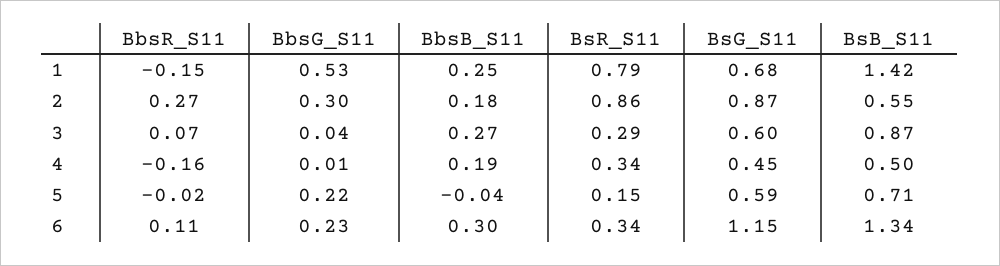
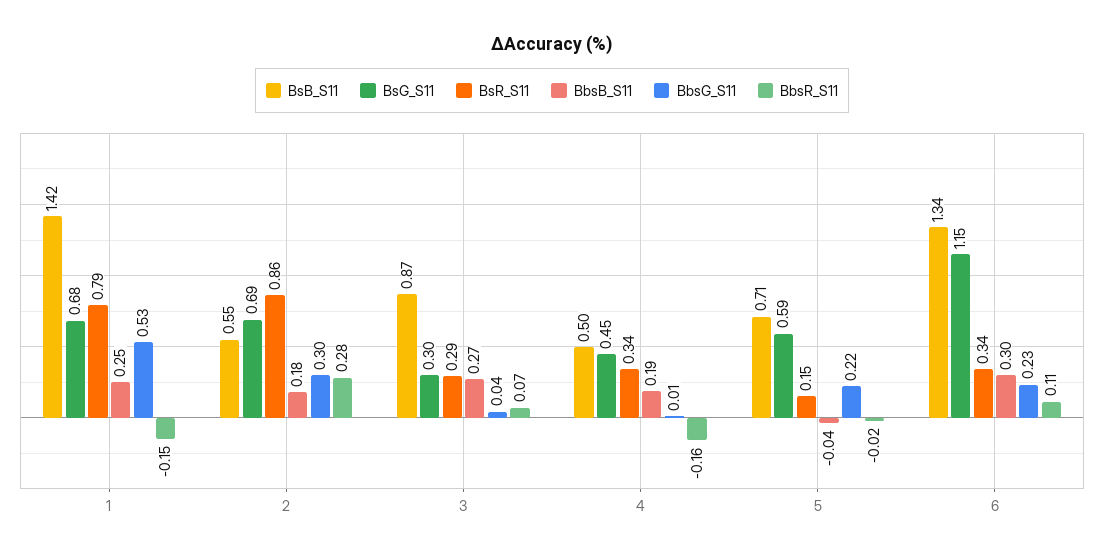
BbsR_S11, 2: 0.27 -> 0.28
BsG_S11, 2: 0.87 -> 0.69
BsG_S11, 3: 0.6 -> 0.3

